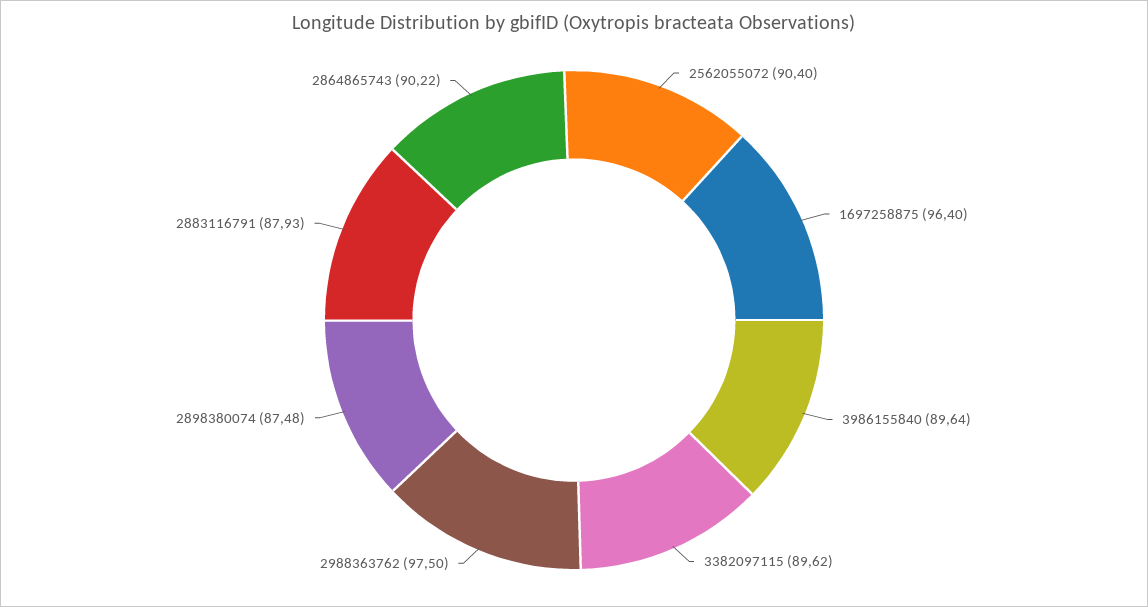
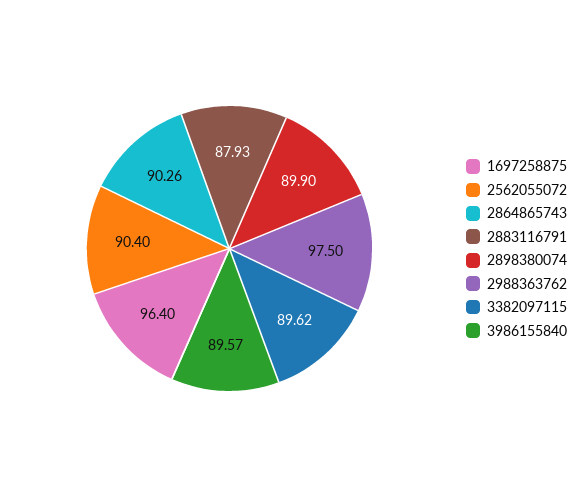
3986155840: 89.64 -> 89.57
2898380074: 87.48 -> 89.9
2864865743: 90.22 -> 90.26

